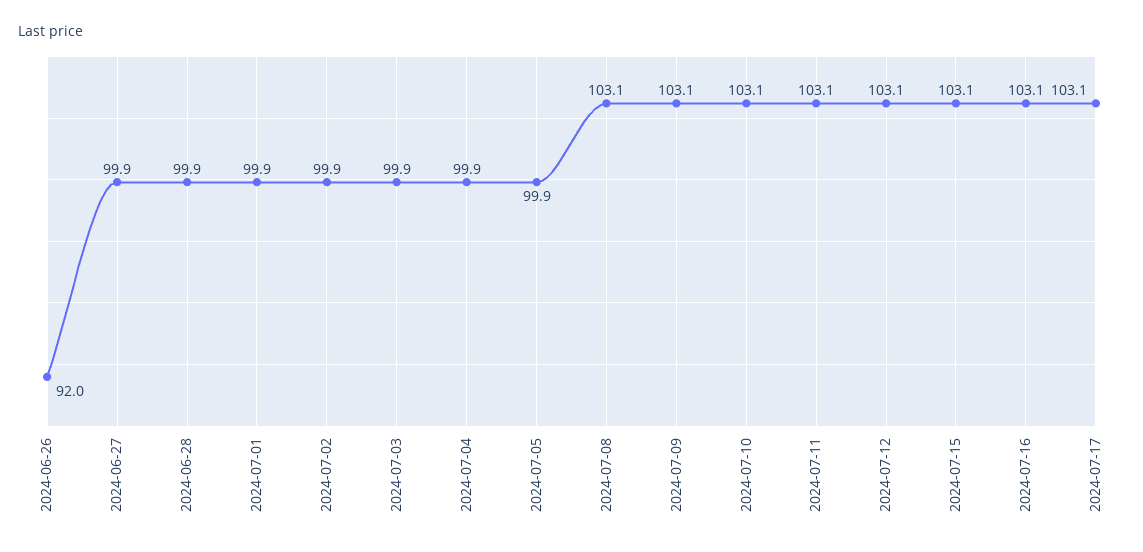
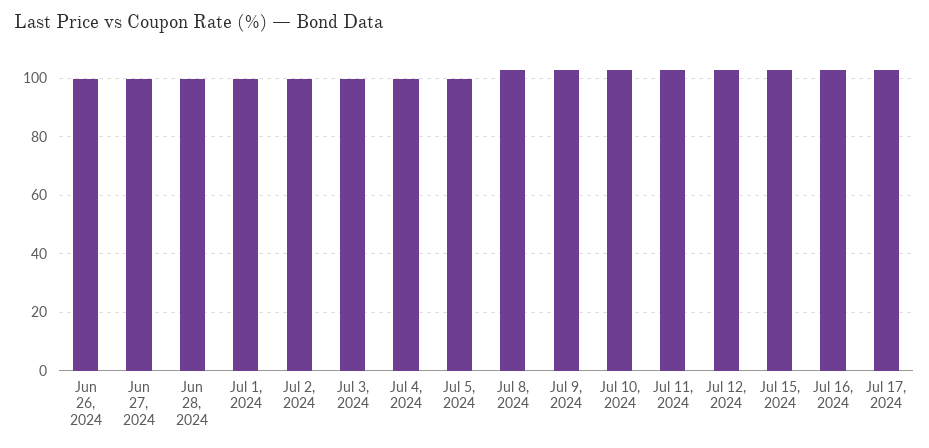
2024-06-26: 92 -> 100

